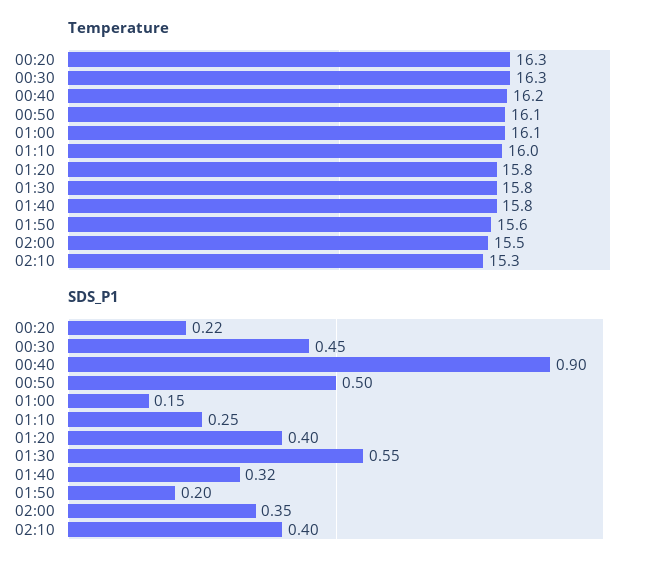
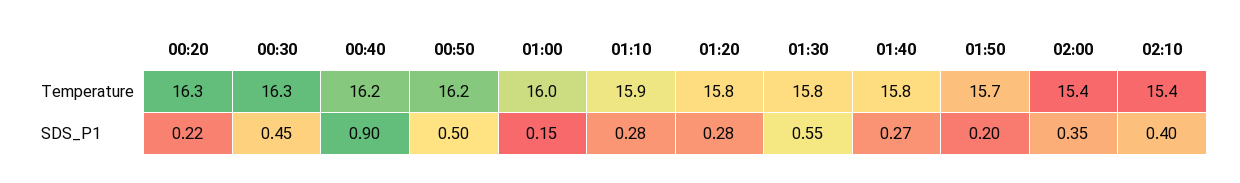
Temperature, 00:50: 16.1 -> 16.2
Temperature, 01:00: 16.1 -> 16
Temperature, 01:10: 16 -> 15.9
Temperature, 01:50: 15.6 -> 15.7
Temperature, 02:00: 15.5 -> 15.4
Temperature, 02:10: 15.3 -> 15.4
SDS_P1, 01:10: 0.25 -> 0.28
SDS_P1, 01:20: 0.4 -> 0.28
SDS_P1, 01:40: 0.32 -> 0.27

